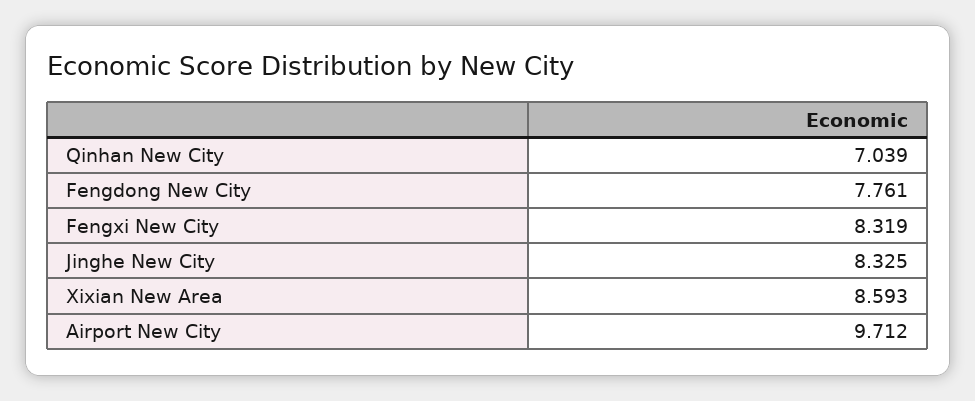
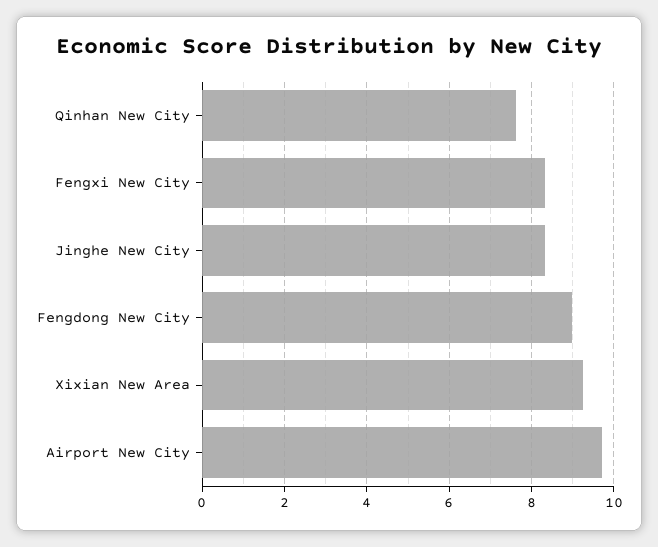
Qinhan New City: 7.039 -> 7.6
Fengdong New City: 7.761 -> 9
Xixian New Area: 8.593 -> 9.2

